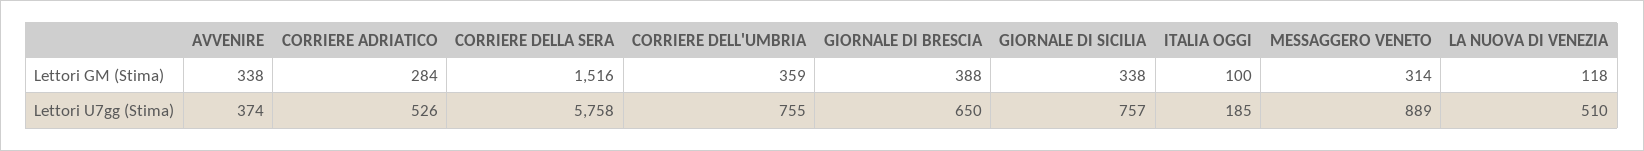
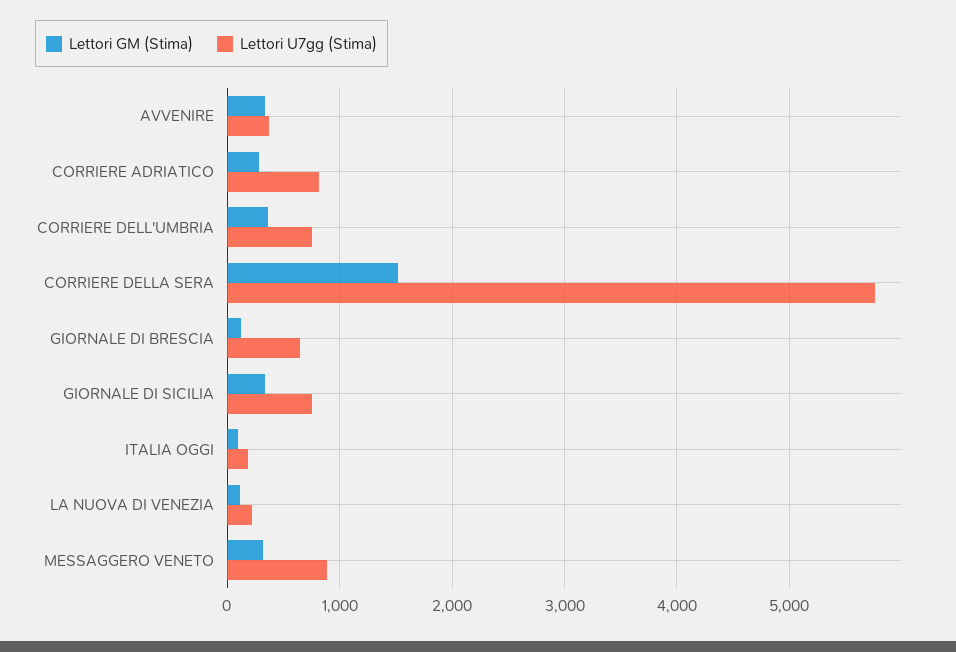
Lettori GM (Stima), GIORNALE DI BRESCIA: 388 -> 100
Lettori U7gg (Stima), CORRIERE ADRIATICO: 526 -> 800
Lettori U7gg (Stima), LA NUOVA DI VENEZIA: 510 -> 200

